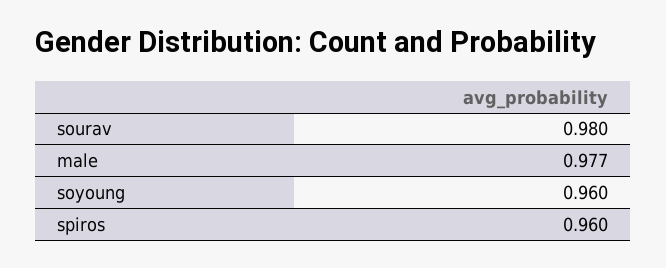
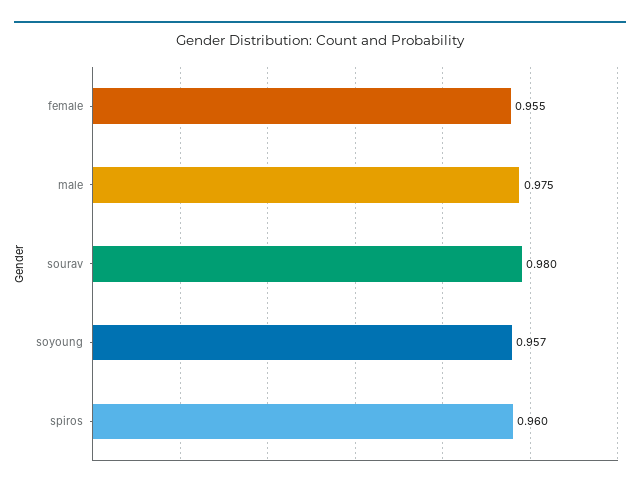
male: 0.977 -> 0.975
soyoung: 0.96 -> 0.957
female: none -> 0.955

